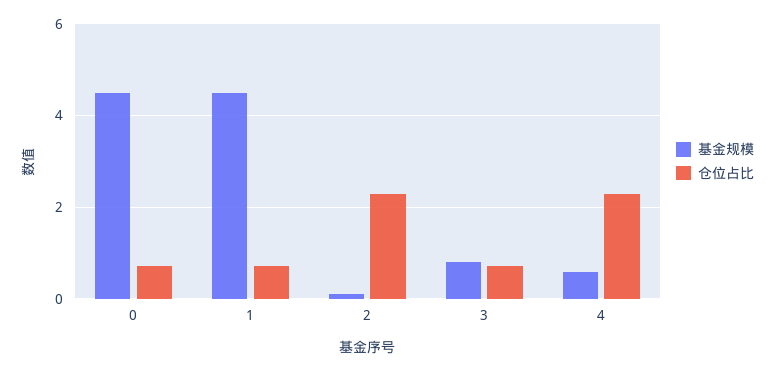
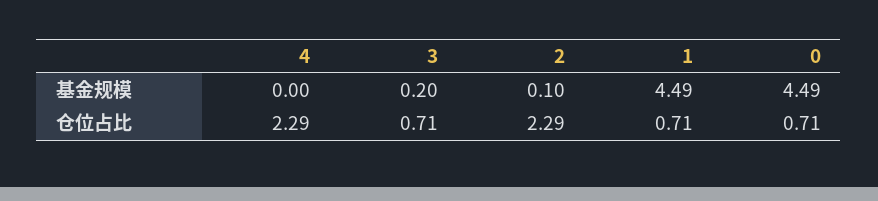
基金规模, 3: 0.8 -> 0.2
基金规模, 4: 0.6 -> 0

